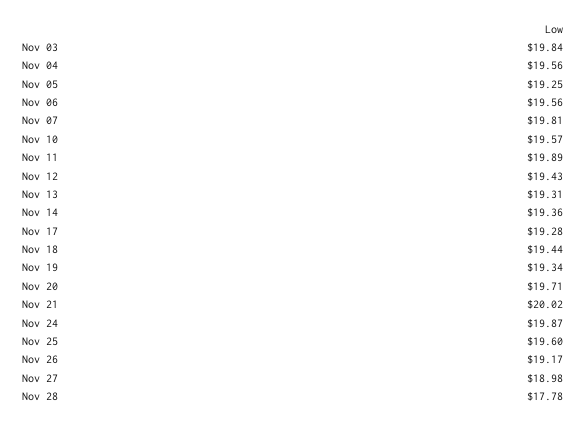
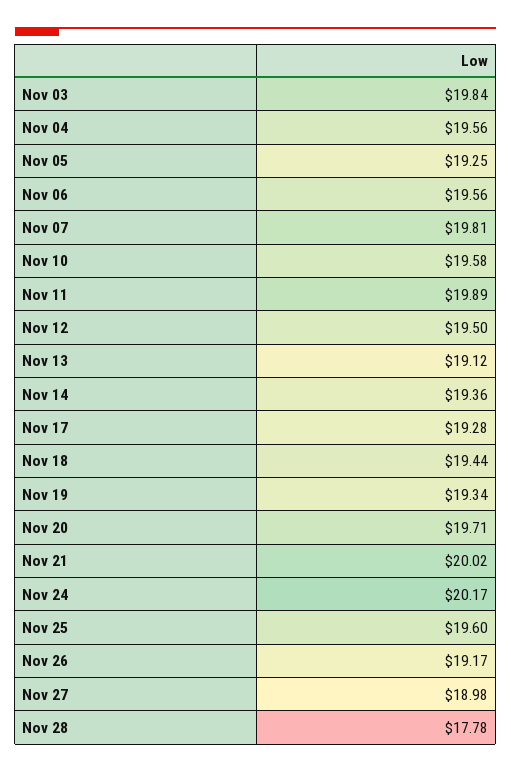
Nov 10: 19.57 -> 19.58
Nov 12: 19.43 -> 19.5
Nov 13: 19.31 -> 19.12
Nov 24: 19.87 -> 20.17

